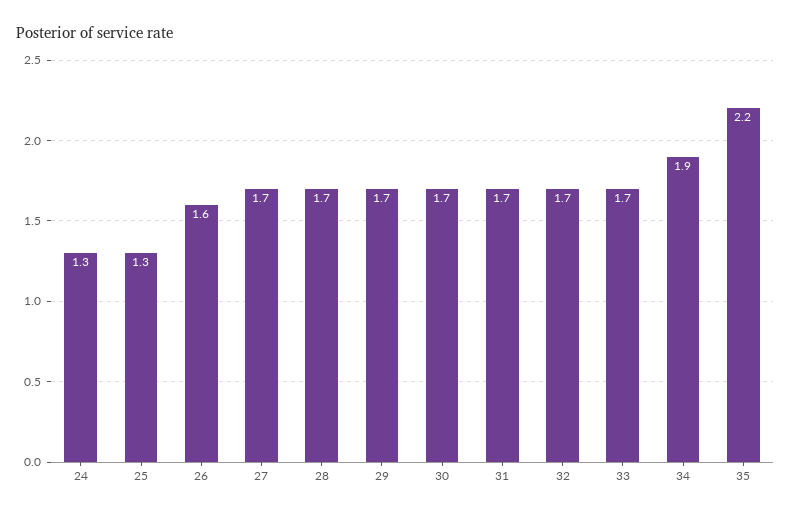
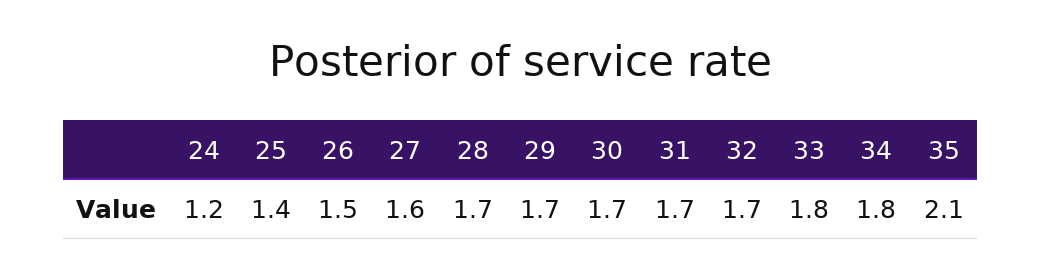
24: 1.3 -> 1.2
25: 1.3 -> 1.4
26: 1.6 -> 1.5
27: 1.7 -> 1.6
33: 1.7 -> 1.8
34: 1.9 -> 1.8
35: 2.2 -> 2.1

